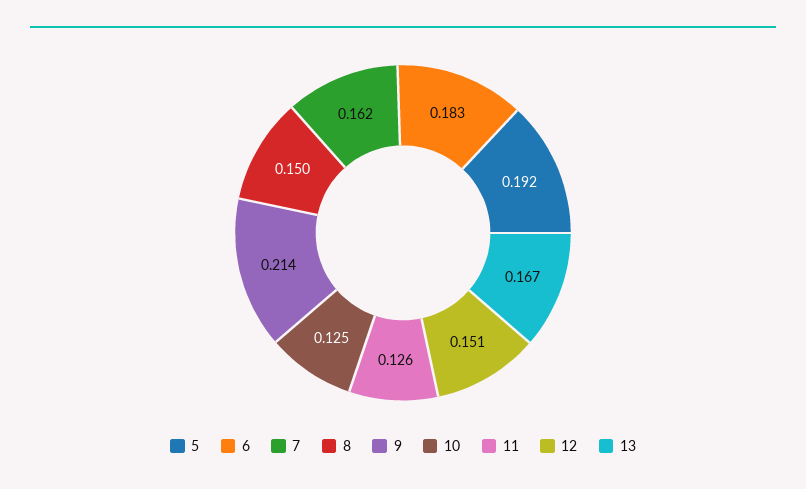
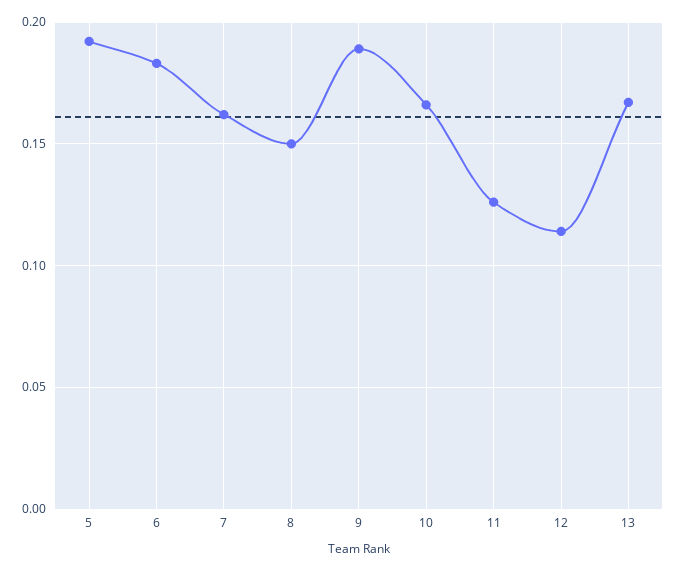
9: 0.214 -> 0.19
10: 0.125 -> 0.165
12: 0.151 -> 0.115

